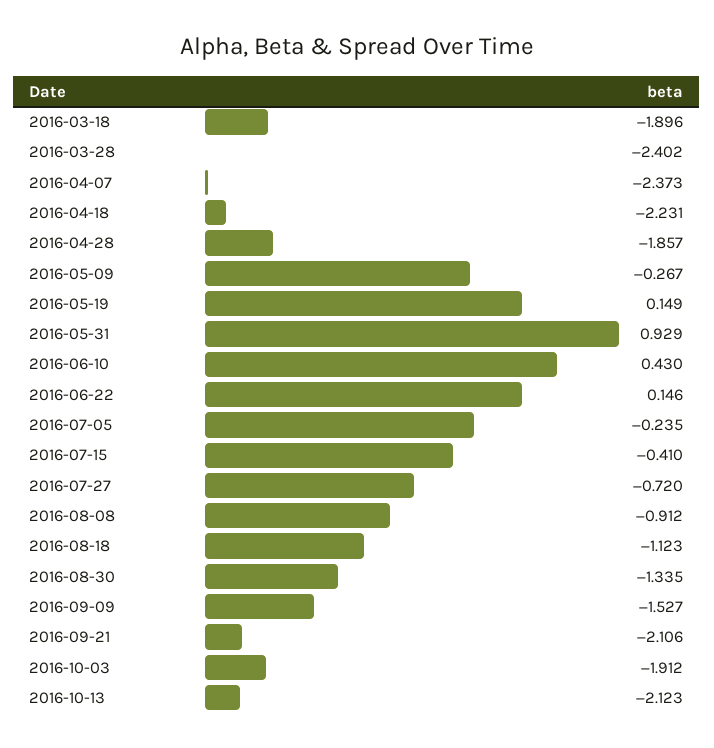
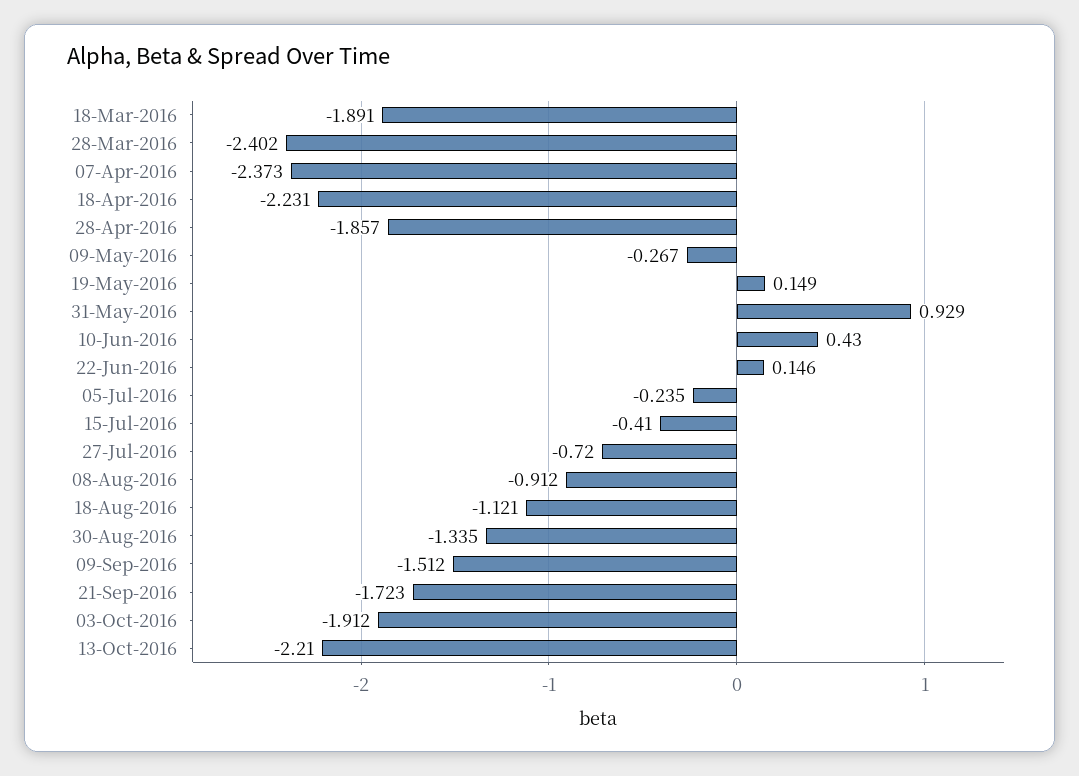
2016-03-18: -1.896 -> -1.891
2016-08-18: -1.123 -> -1.121
2016-09-09: -1.527 -> -1.512
2016-09-21: -2.106 -> -1.723
2016-10-13: -2.123 -> -2.21

